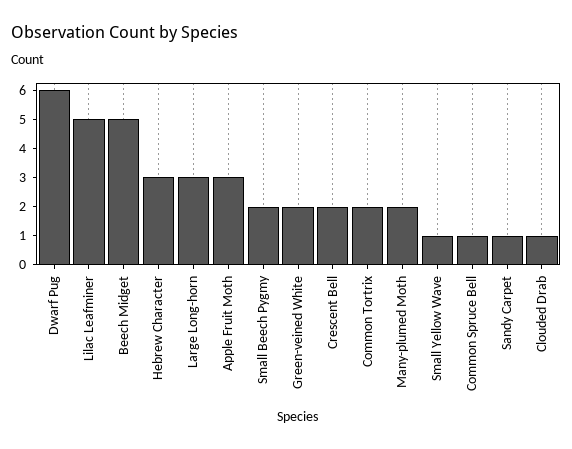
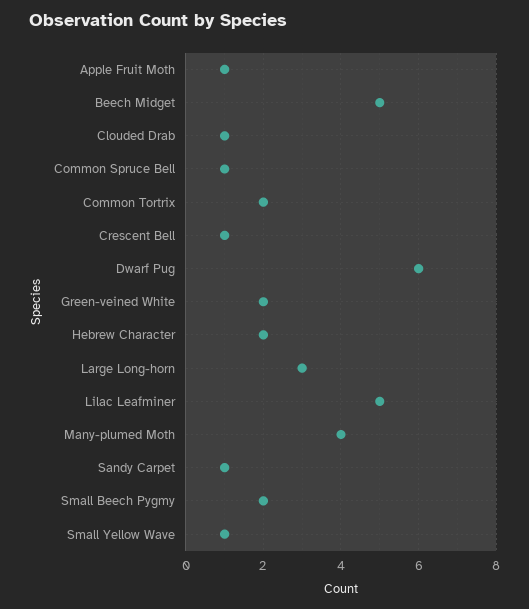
Hebrew Character: 3 -> 2
Apple Fruit Moth: 3 -> 1
Crescent Bell: 2 -> 1
Many-plumed Moth: 2 -> 4

